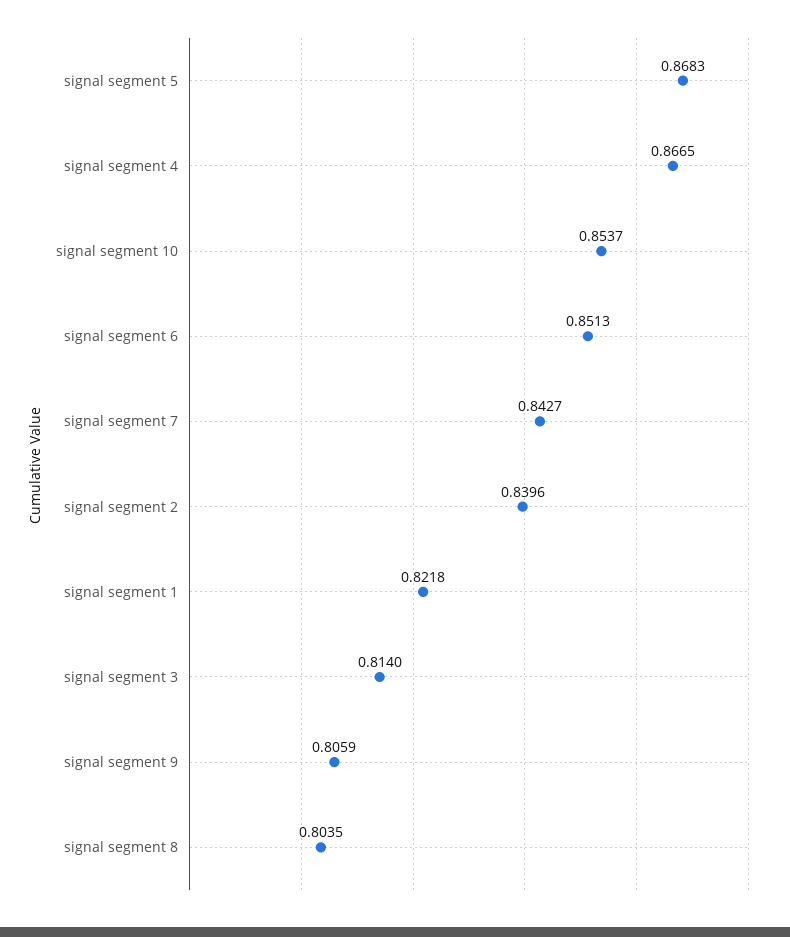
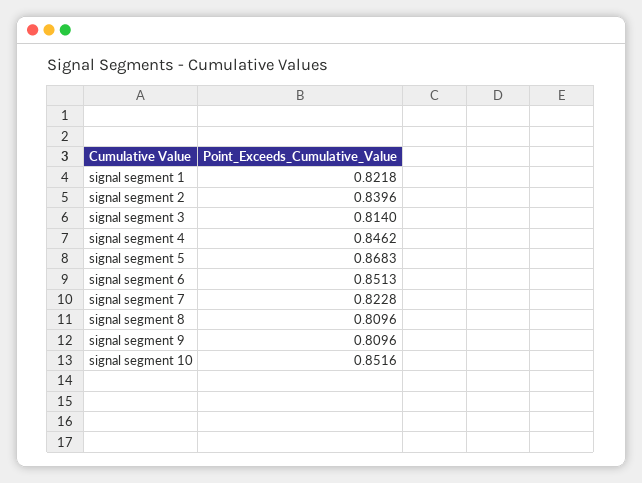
signal segment 4: 0.8665 -> 0.8462
signal segment 10: 0.8537 -> 0.8516
signal segment 7: 0.8427 -> 0.8228
signal segment 9: 0.8059 -> 0.8096
signal segment 8: 0.8035 -> 0.8096

